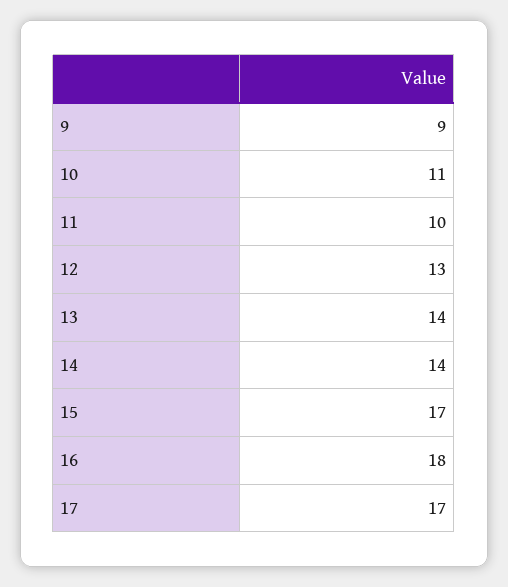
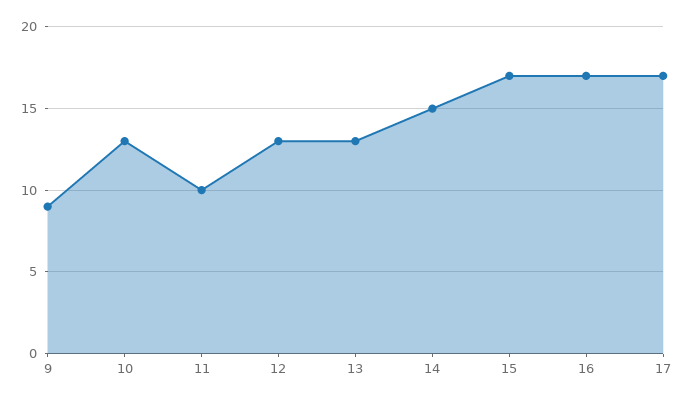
10: 11 -> 13
13: 14 -> 13
14: 14 -> 15
16: 18 -> 17

